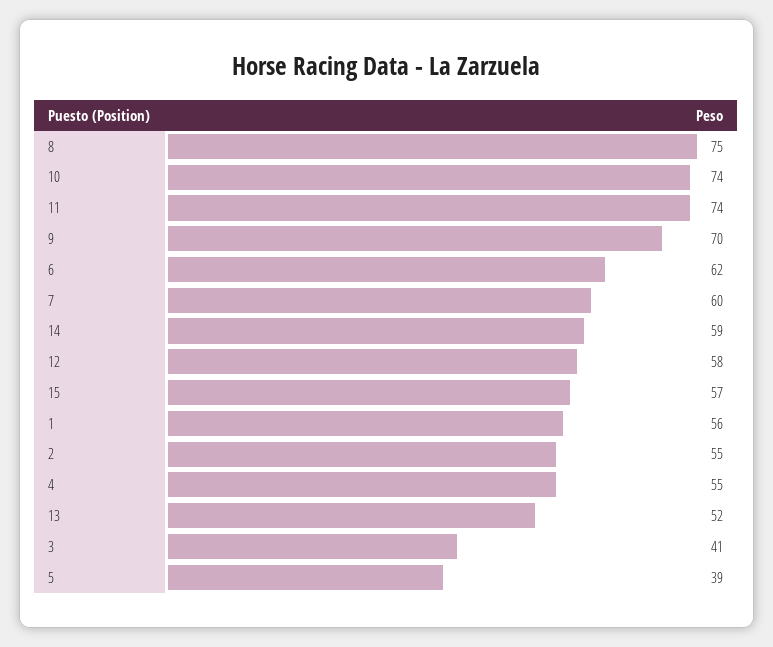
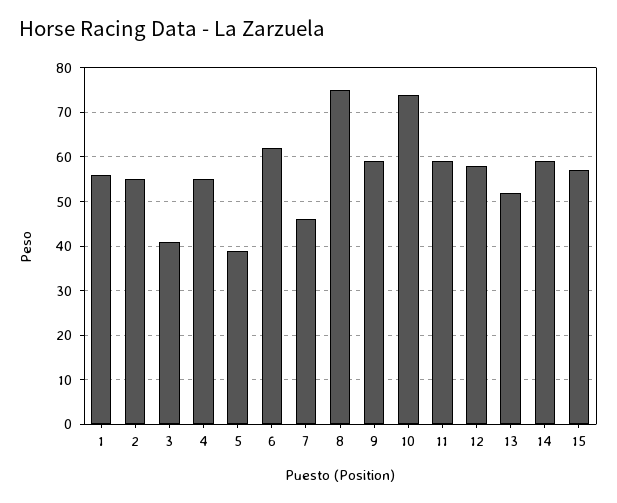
11: 74 -> 60
9: 70 -> 60
7: 60 -> 45

